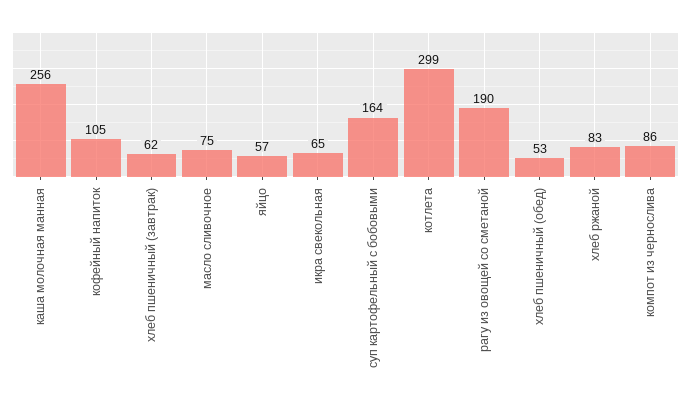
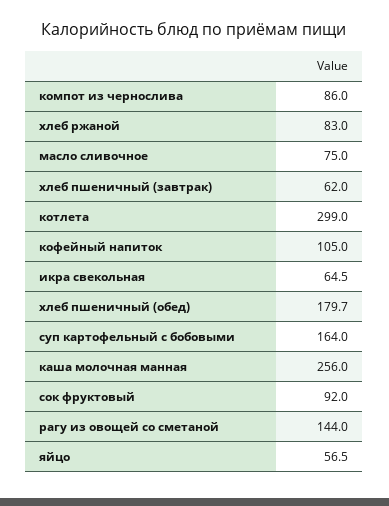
рагу из овощей со сметаной: 190 -> 144
хлеб пшеничный (обед): 53 -> 179.7
сок фруктовый: none -> 92

